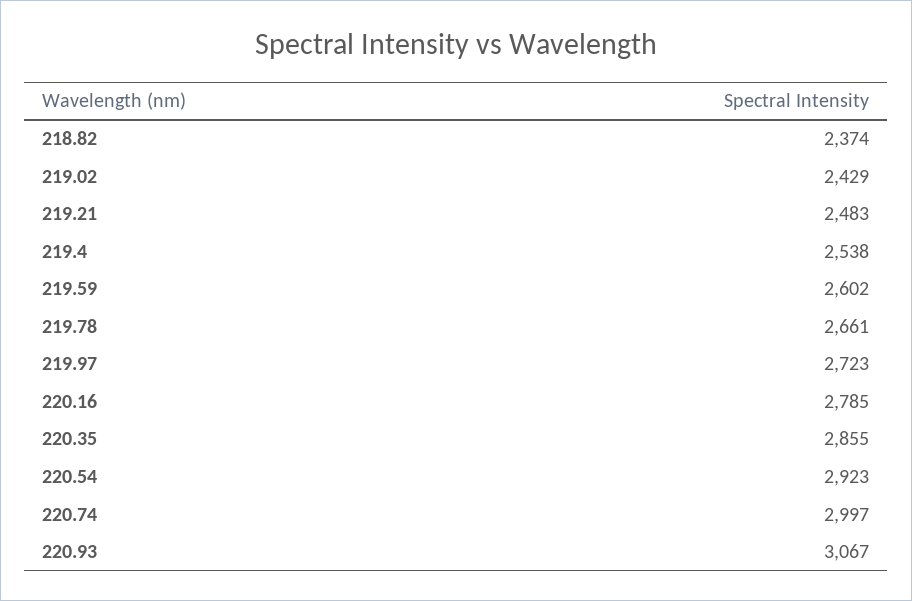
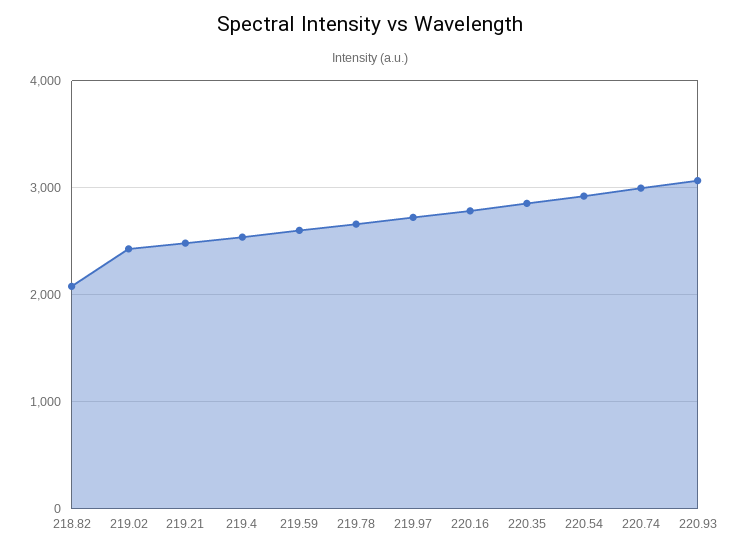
218.82: 2374 -> 2100

